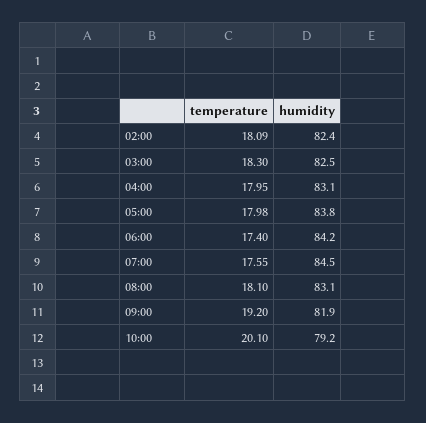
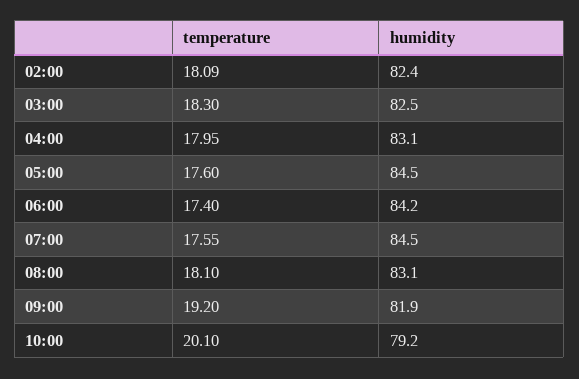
temperature, 05:00: 17.98 -> 17.6
humidity, 05:00: 83.8 -> 84.5

